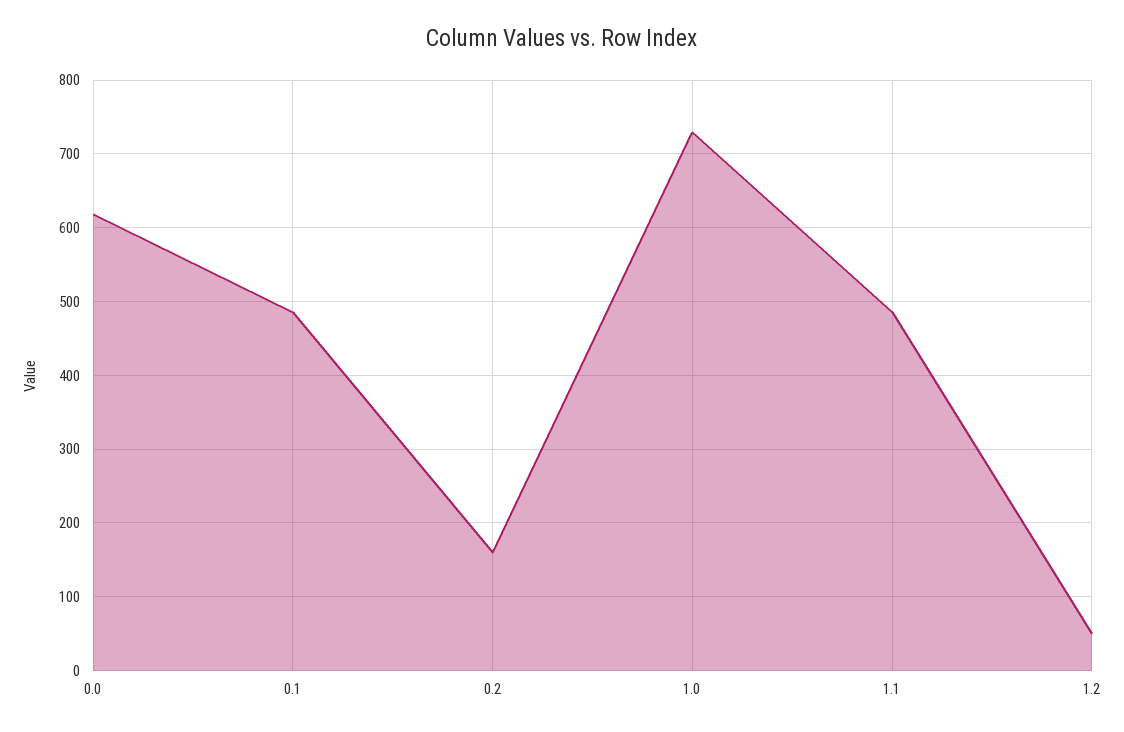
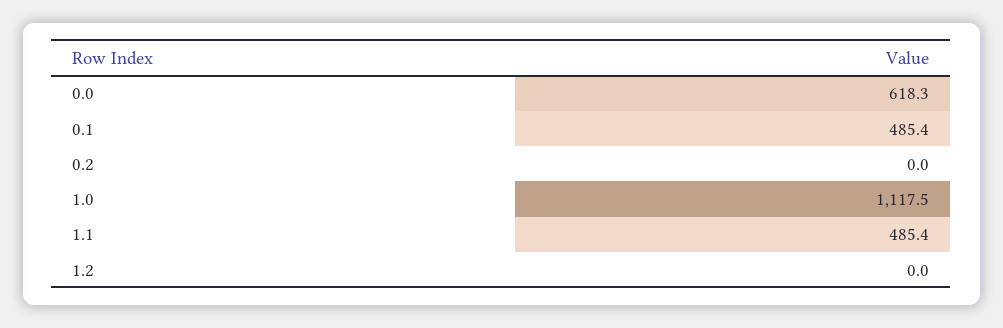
0.2: 160 -> 0
1.0: 730 -> 1117.5
1.2: 50 -> 0

